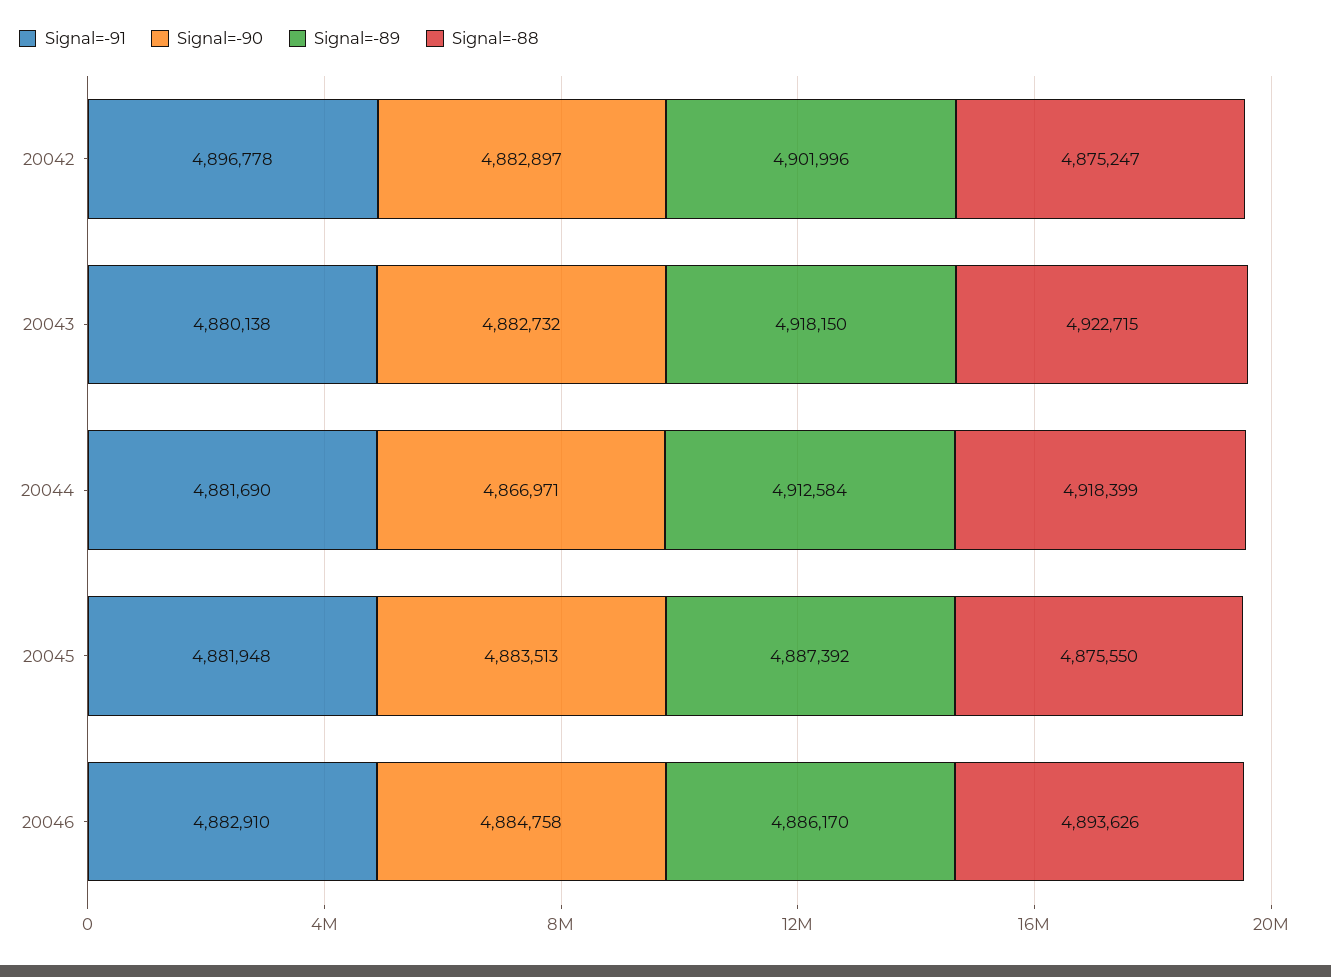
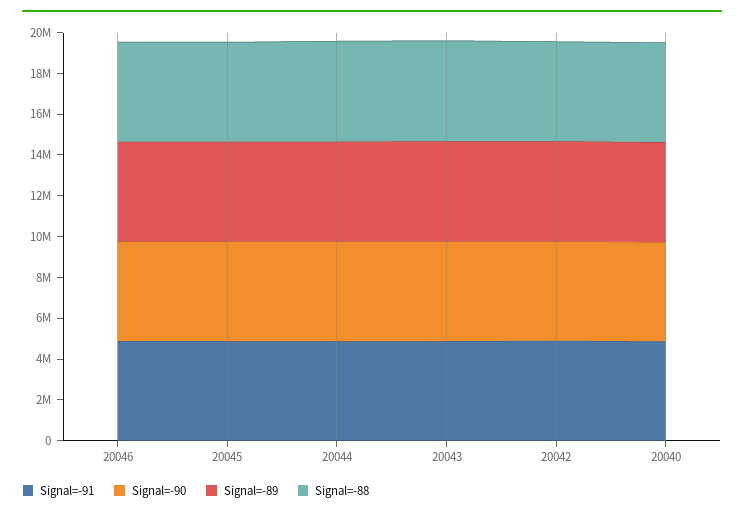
Signal=-91, 20040: none -> 5000000
Signal=-90, 20040: none -> 5000000
Signal=-89, 20040: none -> 5000000
Signal=-88, 20040: none -> 5000000

